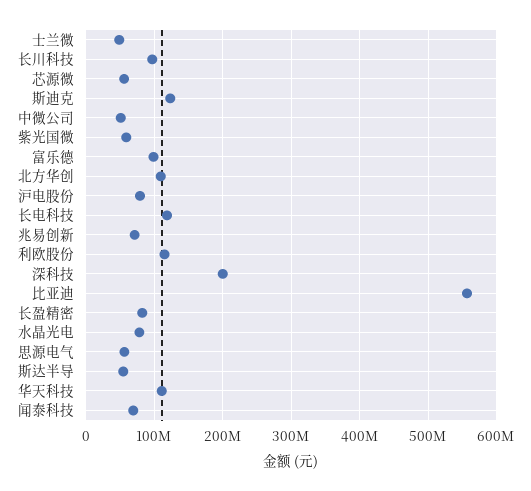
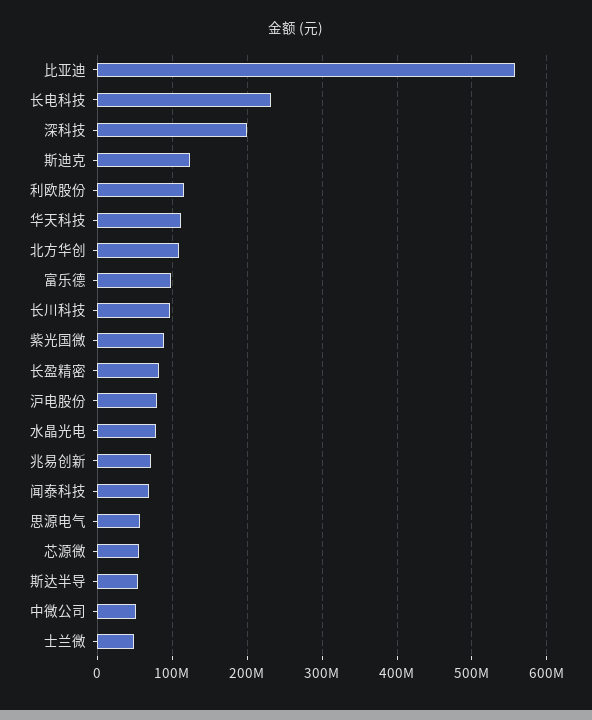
紫光国微: 60000000 -> 90000000
长电科技: 120000000 -> 230000000

